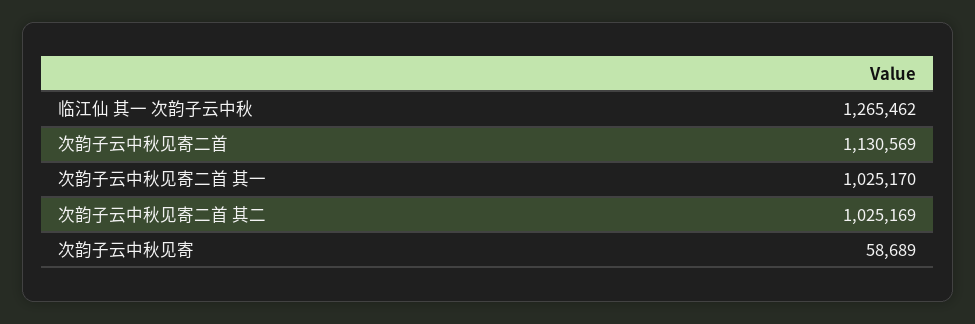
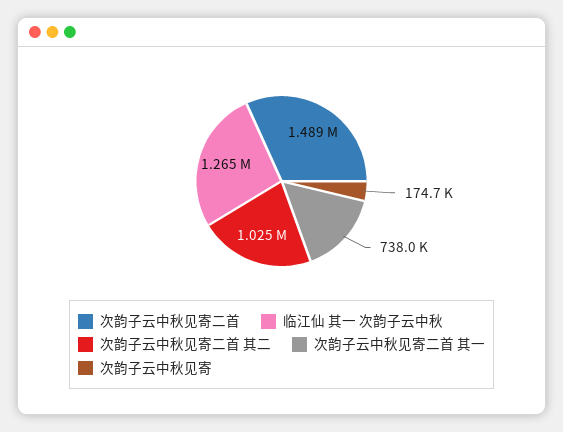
次韵子云中秋见寄二首: 1130569 -> 1489000
次韵子云中秋见寄二首 其一: 1025170 -> 738000
次韵子云中秋见寄: 58689 -> 174700

